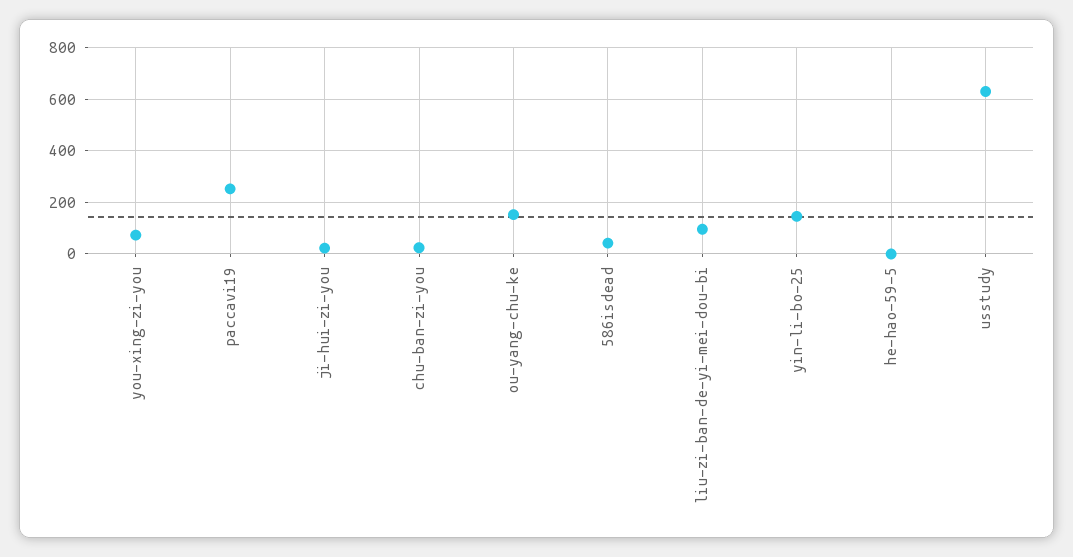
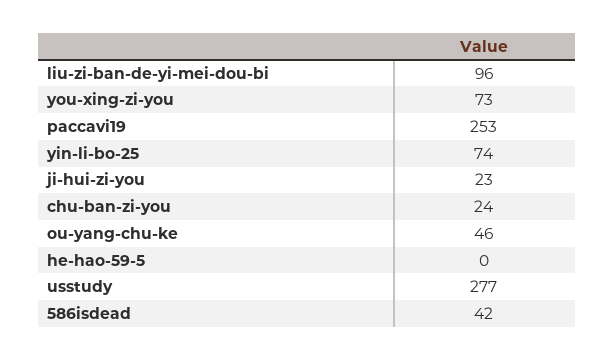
ou-yang-chu-ke: 150 -> 46
yin-li-bo-25: 150 -> 74
usstudy: 625 -> 277

